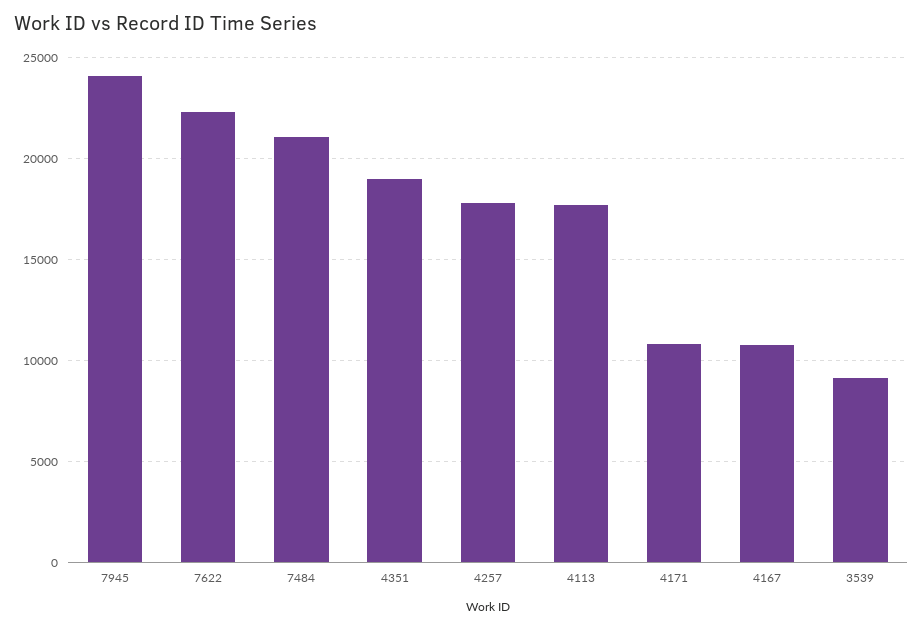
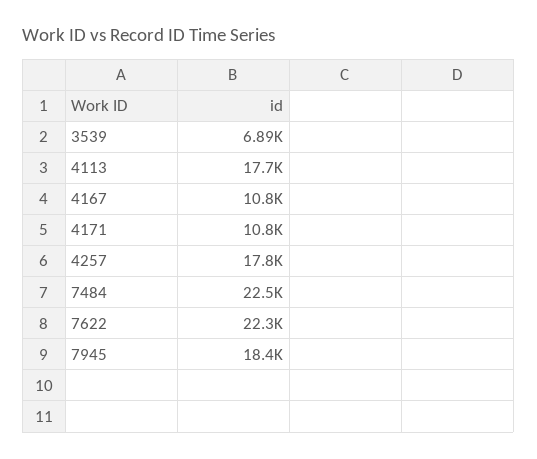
7945: 24000 -> 18400
7484: 21000 -> 22500
4351: 19000 -> none
3539: 9000 -> 6890

